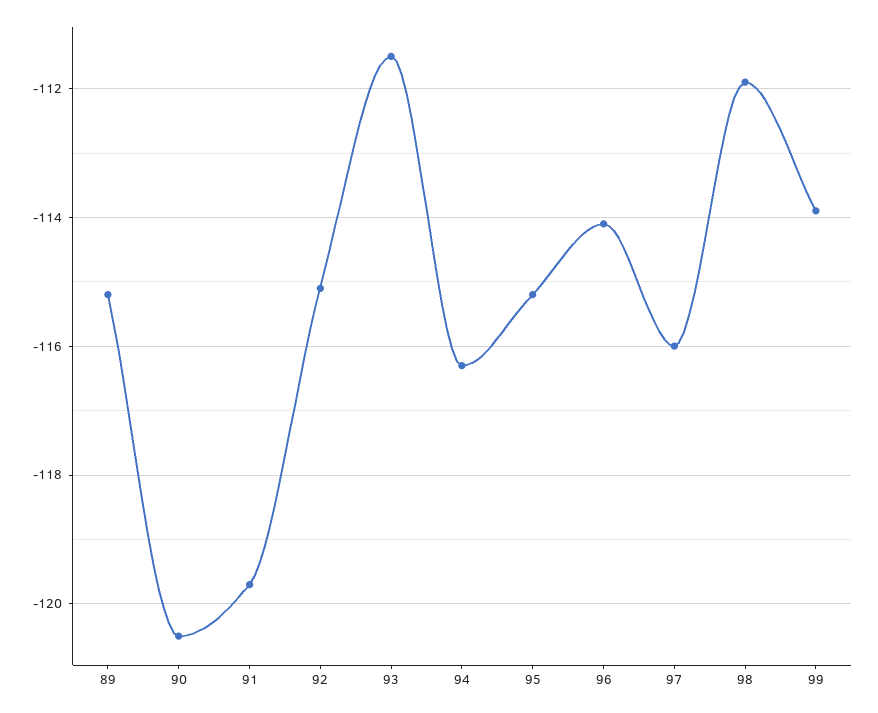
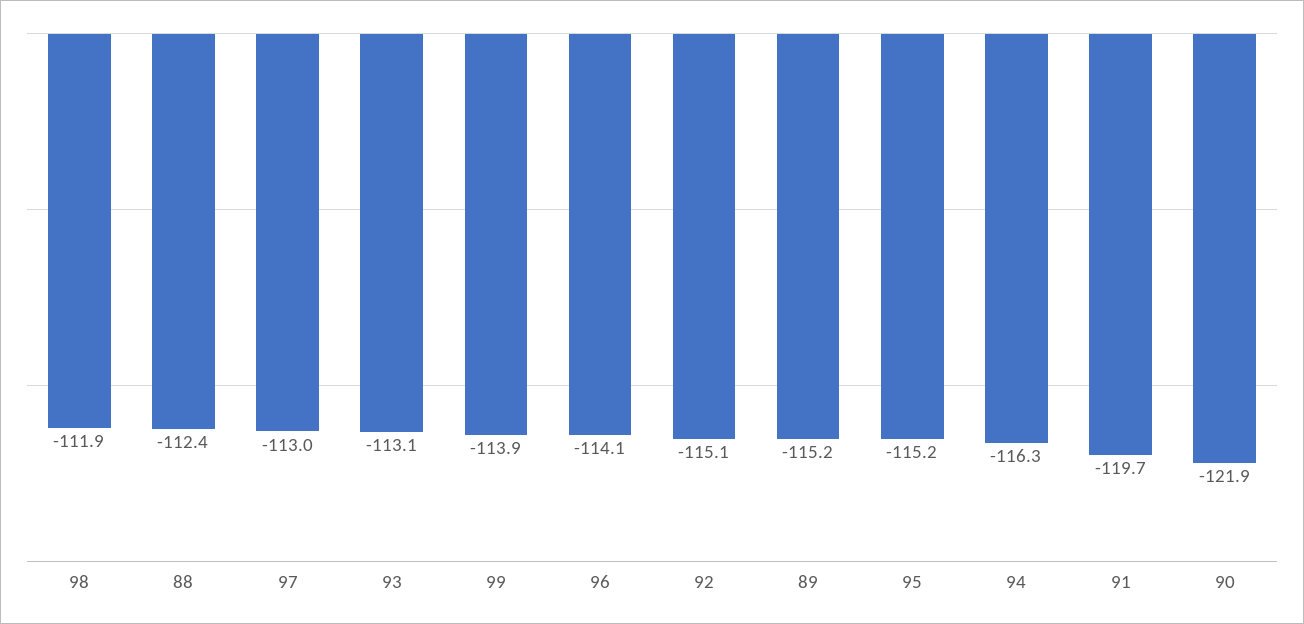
90: -120.5 -> -121.9
93: -111.5 -> -113.1
97: -116 -> -113
88: none -> -112.4

